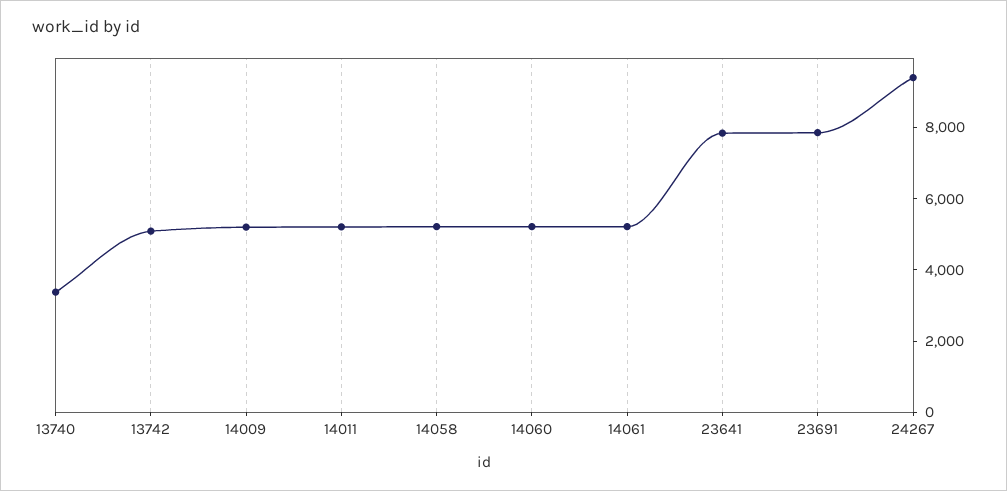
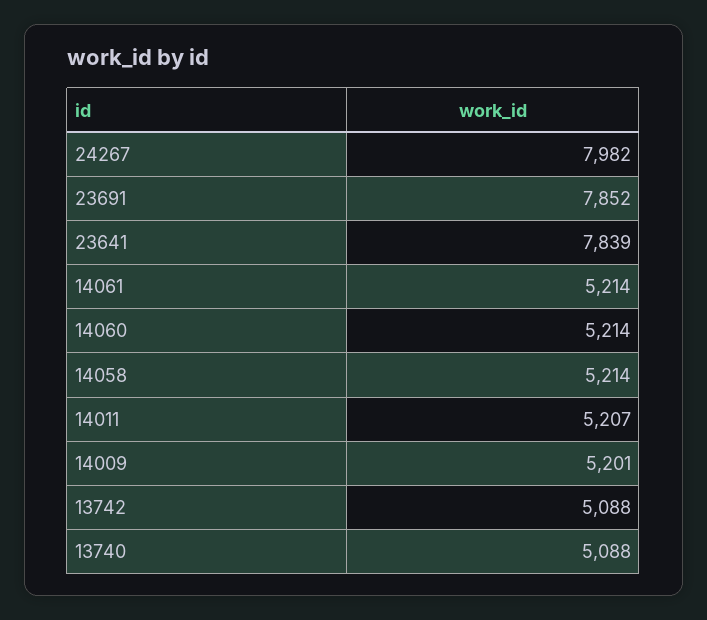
13740: 3500 -> 5088
24267: 9500 -> 7982

